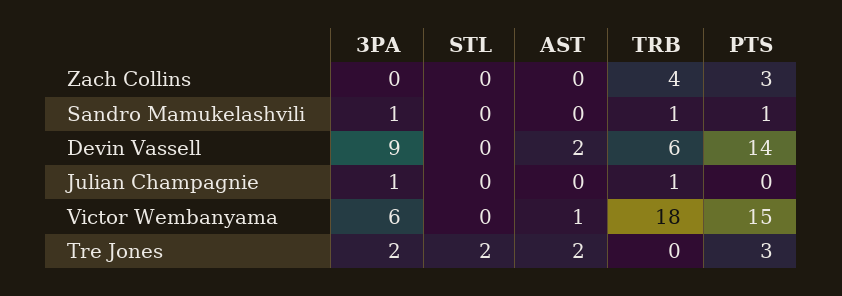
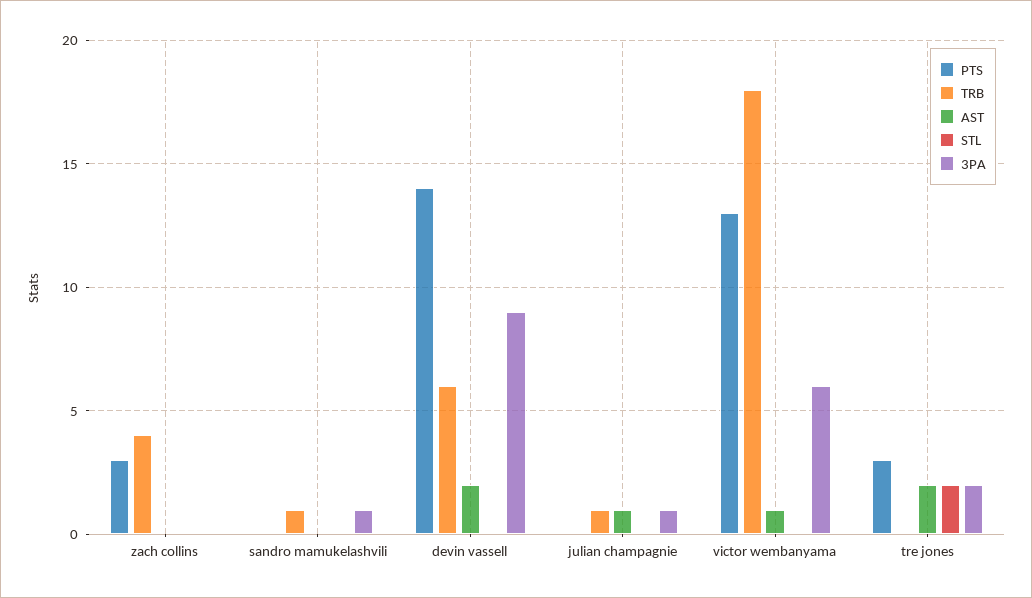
PTS, Sandro Mamukelashvili: 1 -> 0
AST, Julian Champagnie: 0 -> 1
PTS, Victor Wembanyama: 15 -> 13

